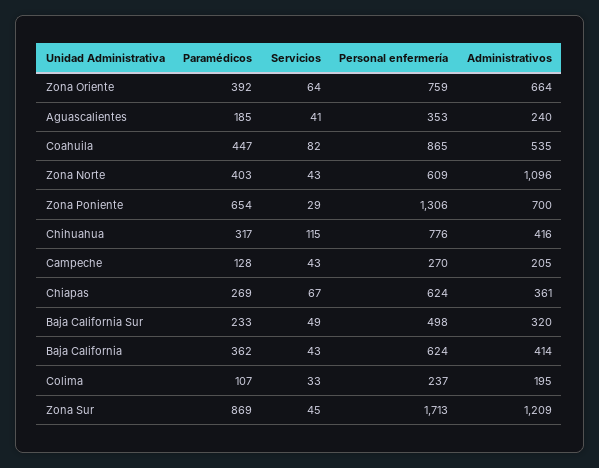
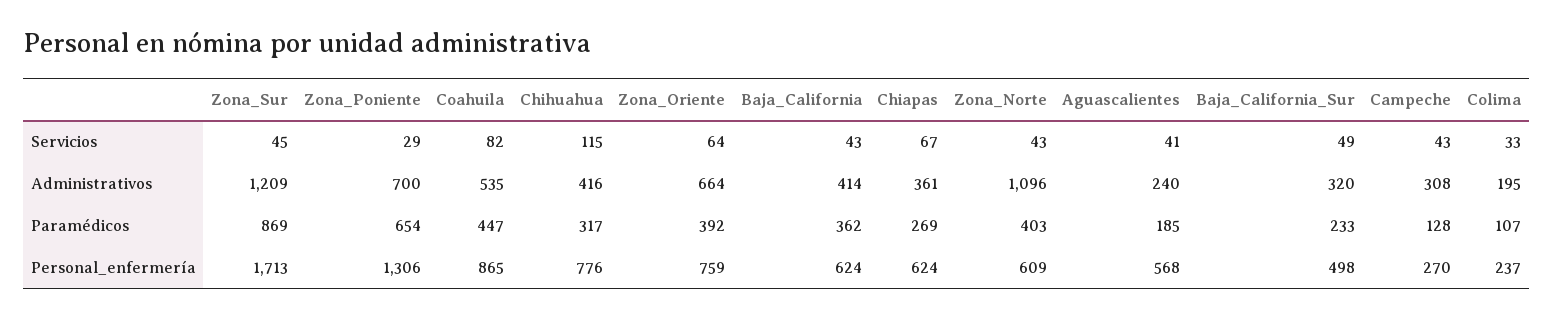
Personal enfermería, Aguascalientes: 353 -> 568
Administrativos, Campeche: 205 -> 308

